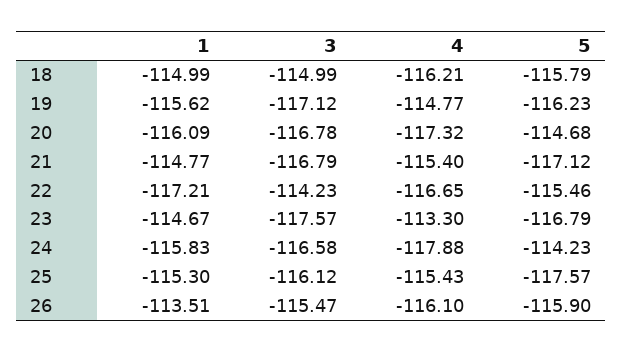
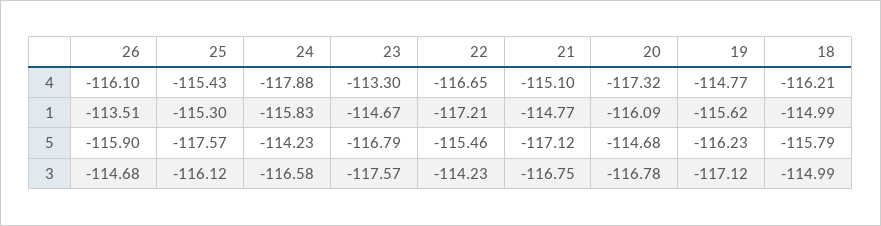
3, 21: -116.79 -> -116.75
4, 21: -115.4 -> -115.1
3, 26: -115.47 -> -114.68

